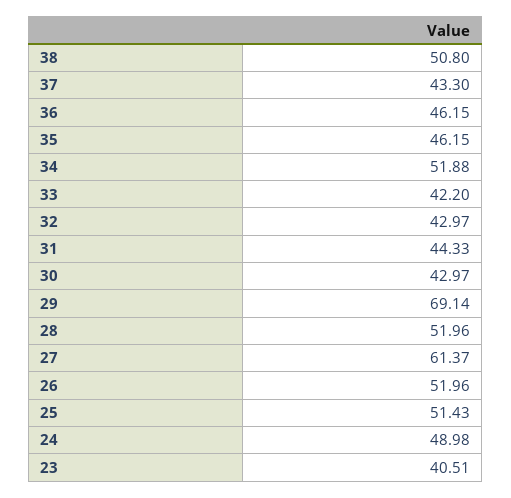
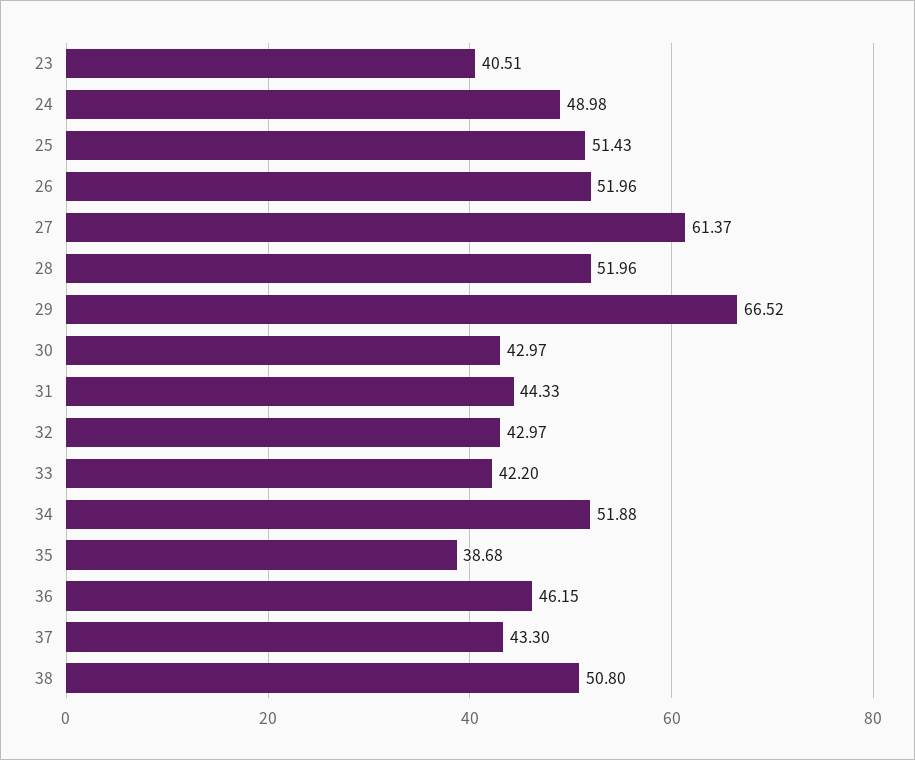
35: 46.15 -> 38.68
29: 69.14 -> 66.52

